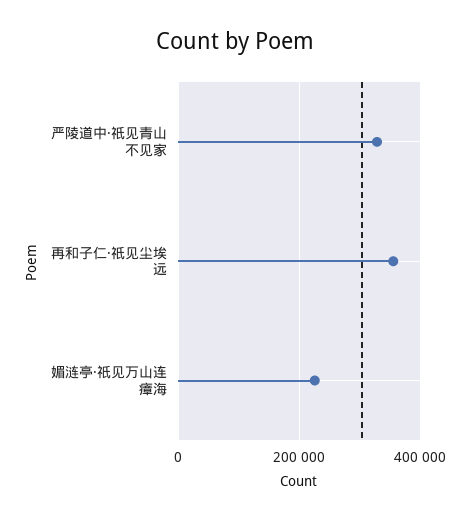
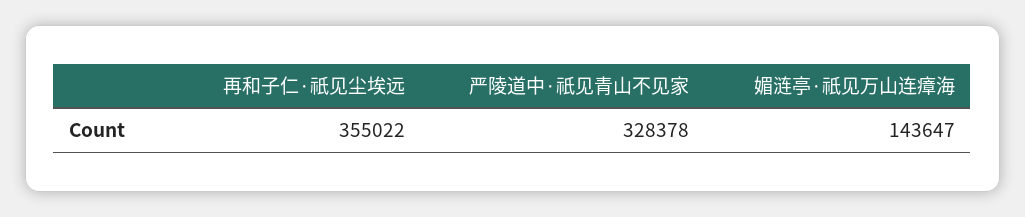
媚涟亭·祇见万山连瘴海: 220000 -> 143647

